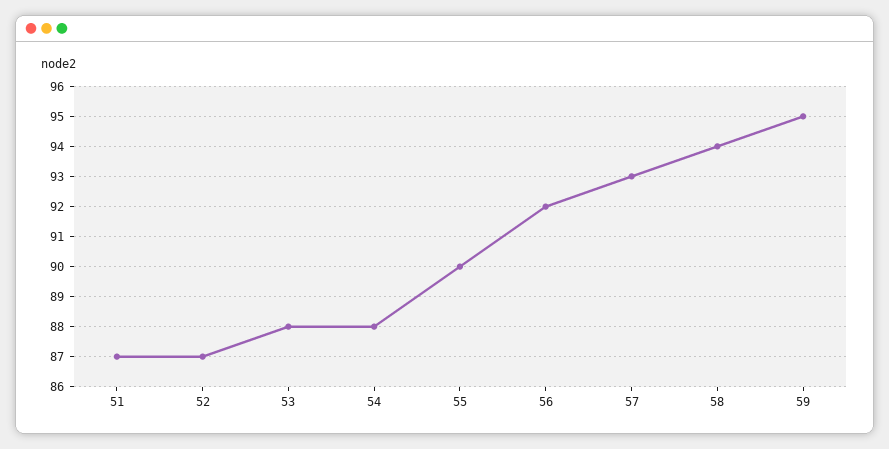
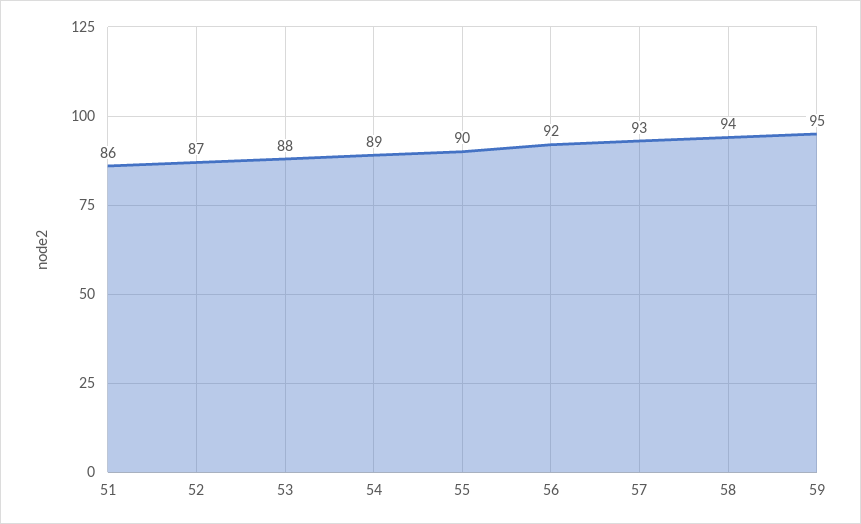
51: 87 -> 86
54: 88 -> 89

